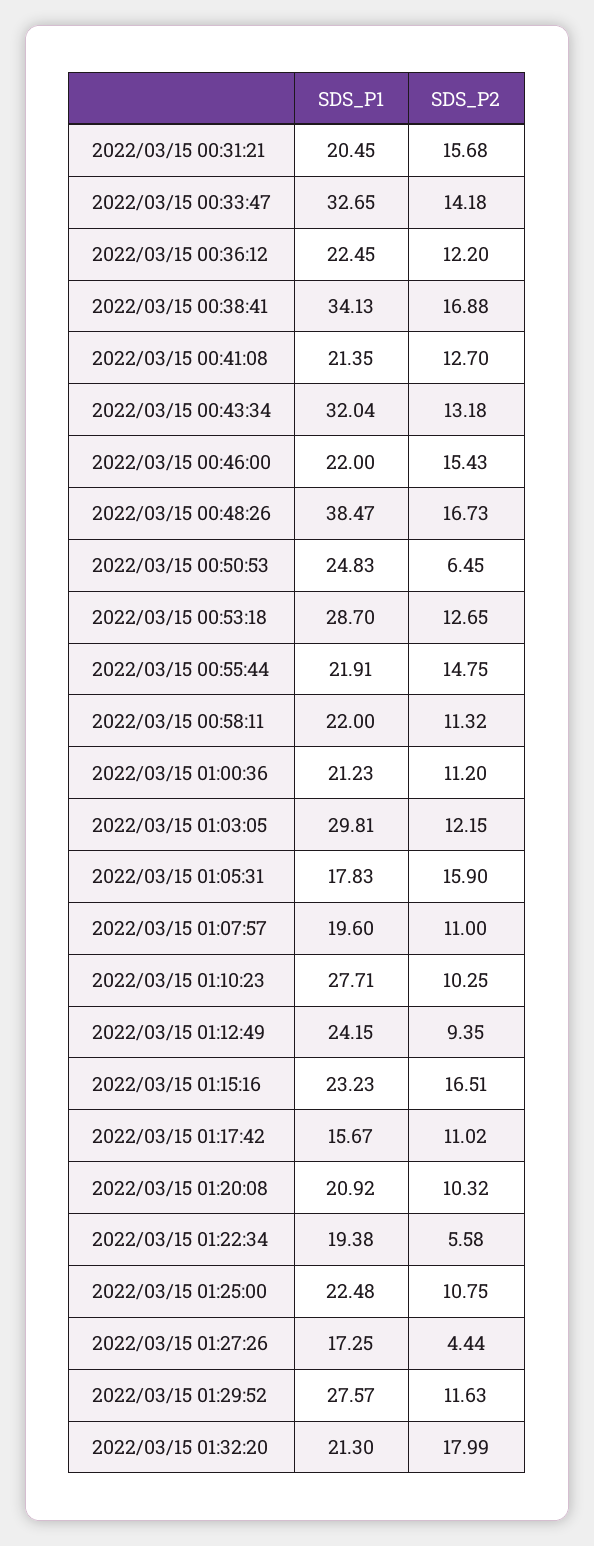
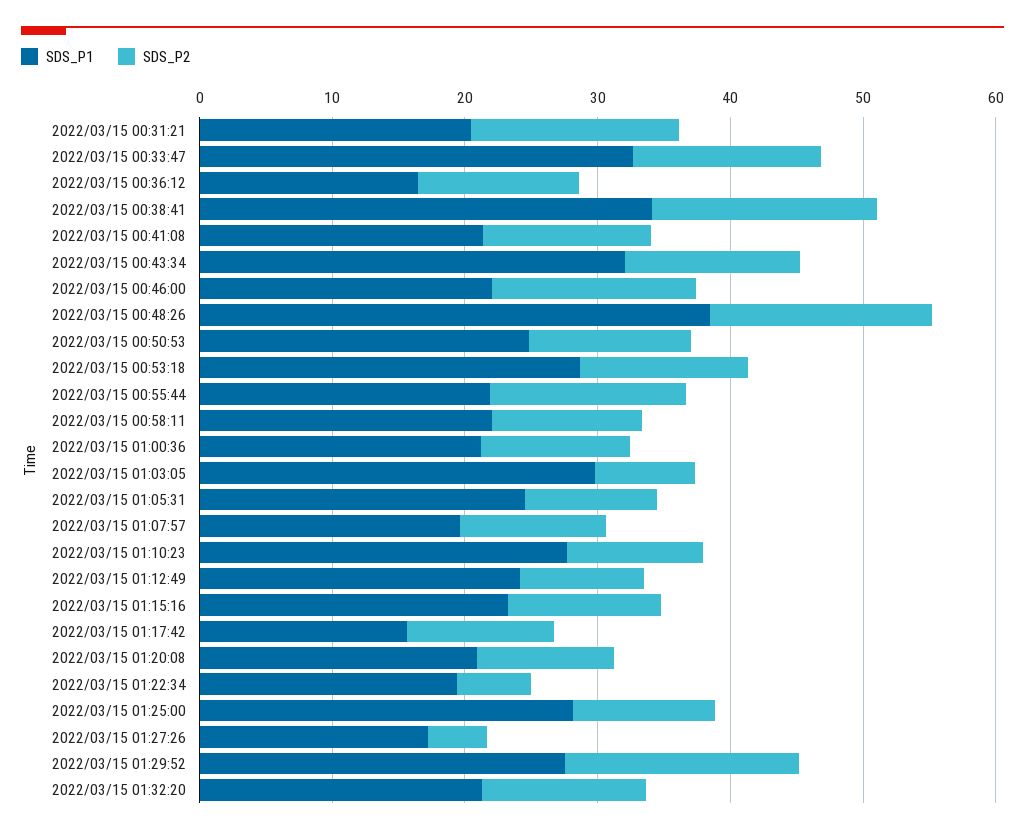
SDS_P1, 2022/03/15 00:36:12: 22.45 -> 16
SDS_P2, 2022/03/15 00:50:53: 6.45 -> 12
SDS_P2, 2022/03/15 01:03:05: 12.15 -> 8
SDS_P1, 2022/03/15 01:05:31: 17.83 -> 24
SDS_P2, 2022/03/15 01:05:31: 15.9 -> 10
SDS_P2, 2022/03/15 01:15:16: 16.51 -> 12
SDS_P1, 2022/03/15 01:25:00: 22.48 -> 28
SDS_P2, 2022/03/15 01:29:52: 11.63 -> 18
SDS_P2, 2022/03/15 01:32:20: 17.99 -> 12

